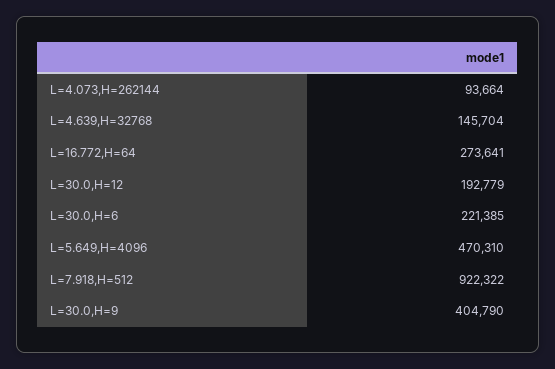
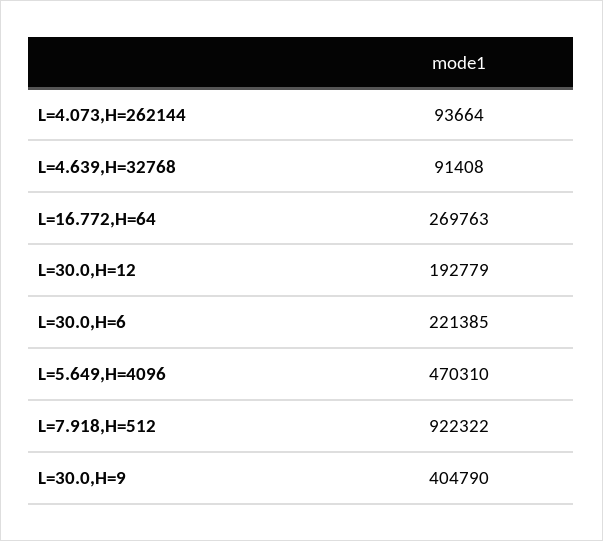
L=4.639,H=32768: 145704 -> 91408
L=16.772,H=64: 273641 -> 269763

